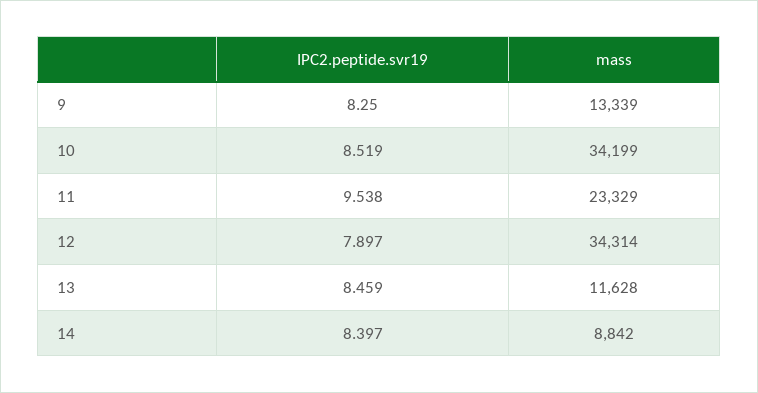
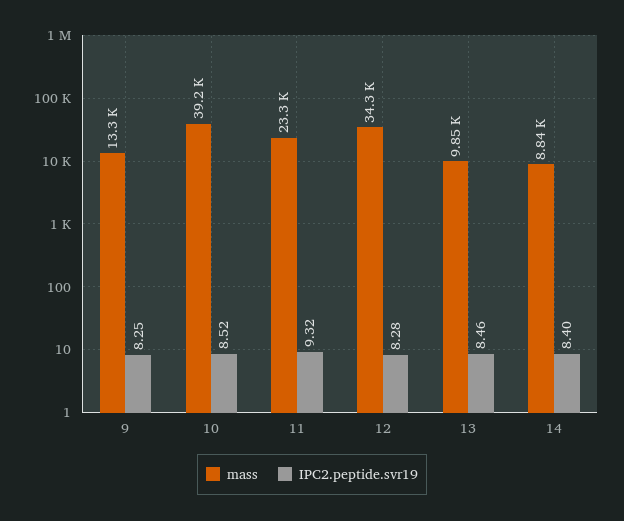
mass, 10: 34199 -> 39200
IPC2.peptide.svr19, 11: 9.538 -> 9.32
IPC2.peptide.svr19, 12: 7.897 -> 8.28
mass, 13: 11628 -> 9850

